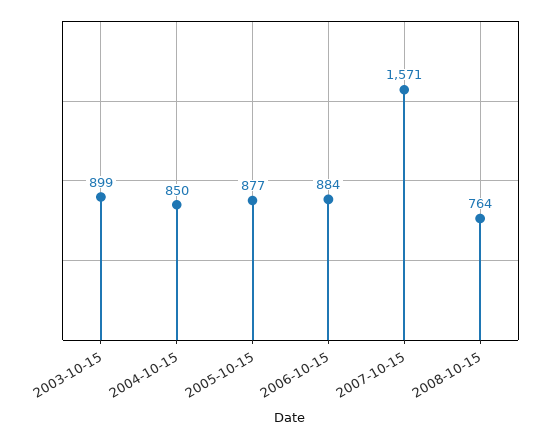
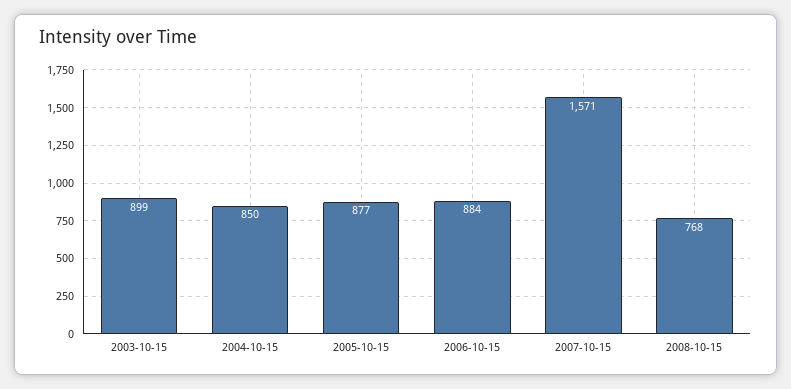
2008-10-15: 764 -> 768

